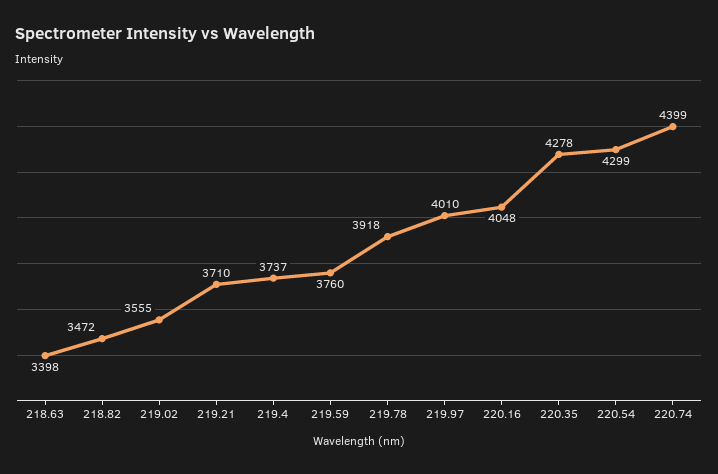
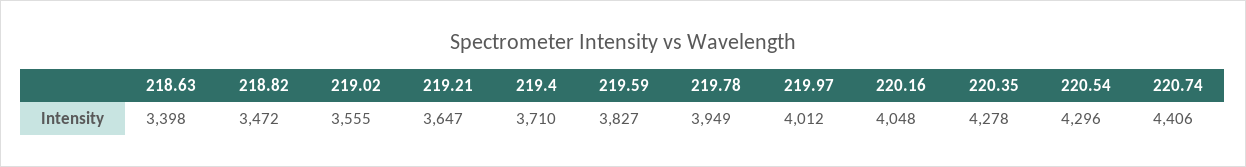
219.21: 3710 -> 3647
219.4: 3737 -> 3710
219.59: 3760 -> 3827
219.78: 3918 -> 3949
219.97: 4010 -> 4012
220.54: 4299 -> 4296
220.74: 4399 -> 4406

